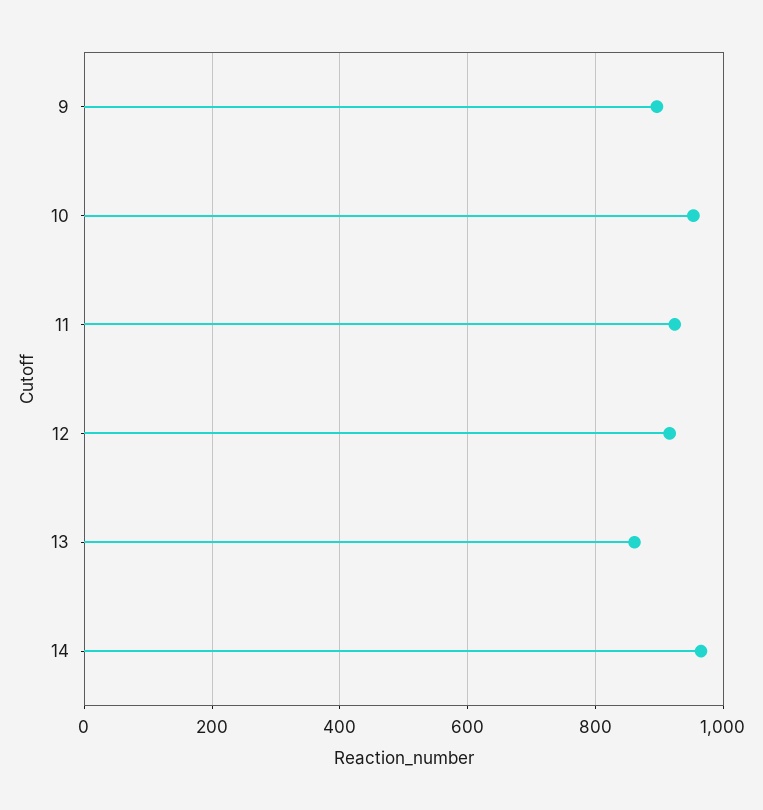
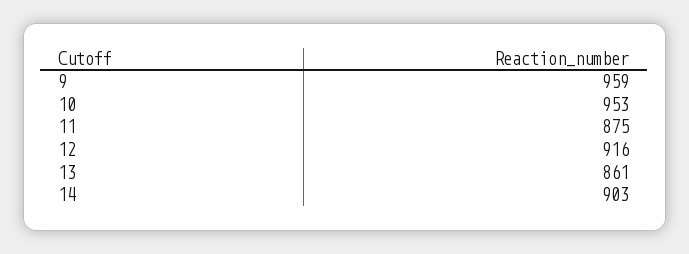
9: 900 -> 959
11: 920 -> 875
14: 960 -> 903

